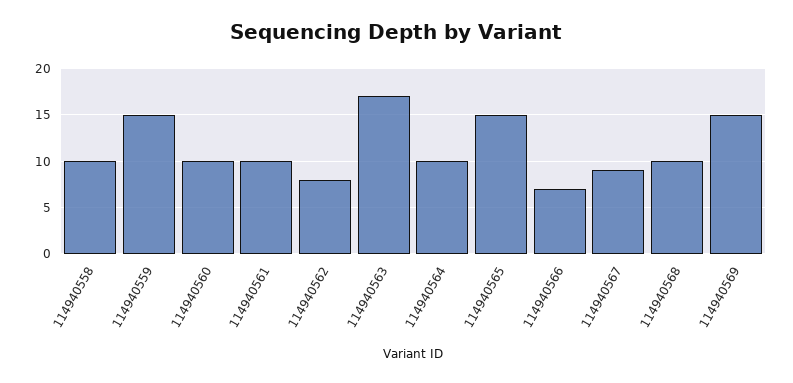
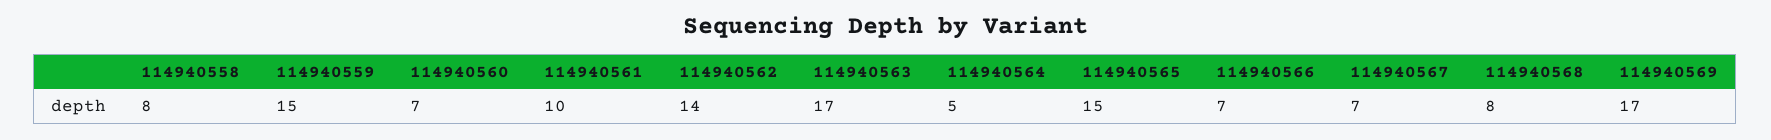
114940558: 10 -> 8
114940560: 10 -> 7
114940562: 8 -> 14
114940564: 10 -> 5
114940567: 9 -> 7
114940568: 10 -> 8
114940569: 15 -> 17

